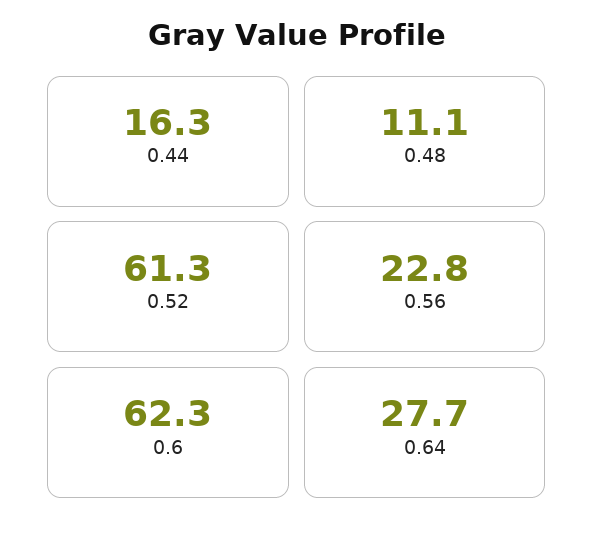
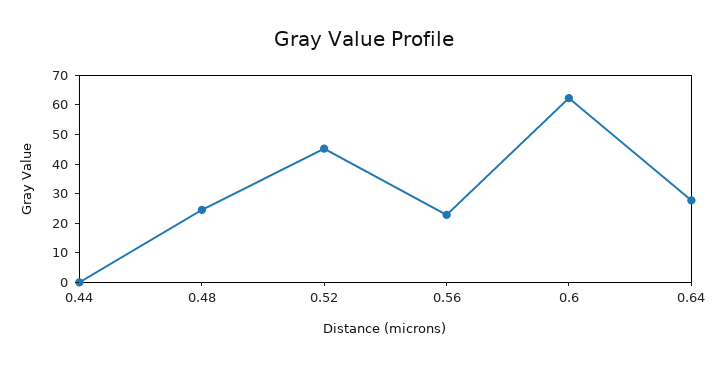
0.44: 16.3 -> 0
0.48: 11.1 -> 25
0.52: 61.3 -> 45

